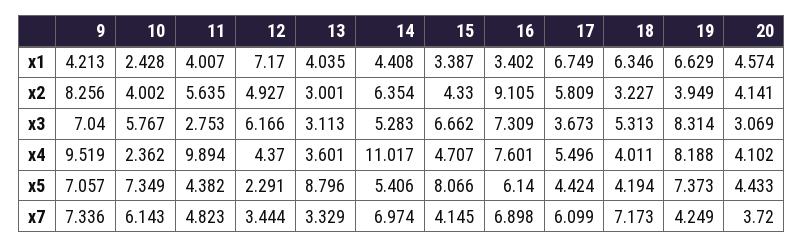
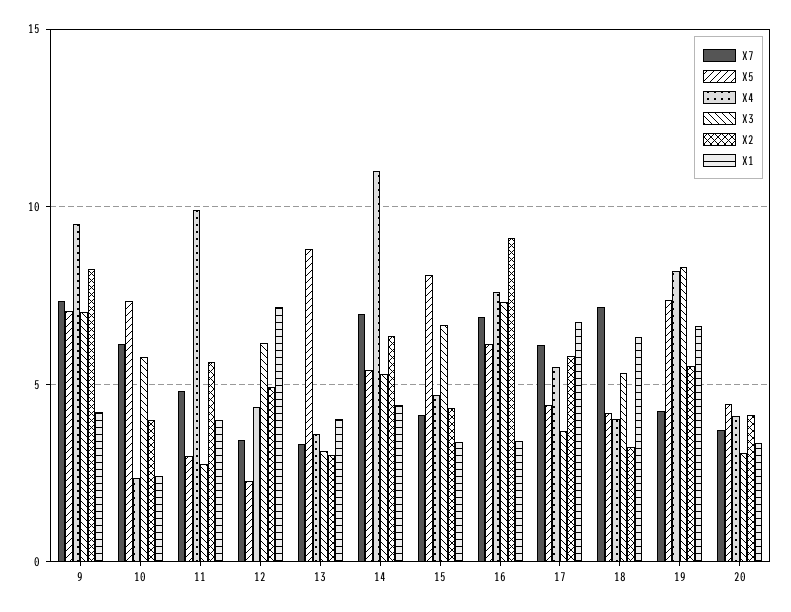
x1, 20: 4.574 -> 3.5
x2, 19: 3.949 -> 5.5
x5, 11: 4.382 -> 3

